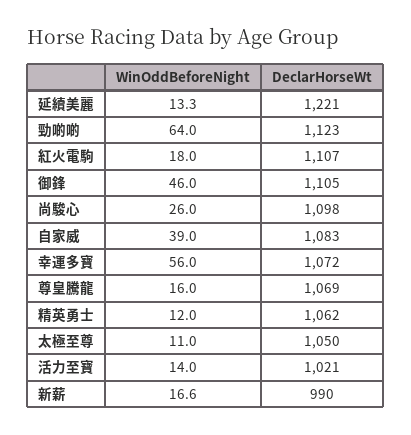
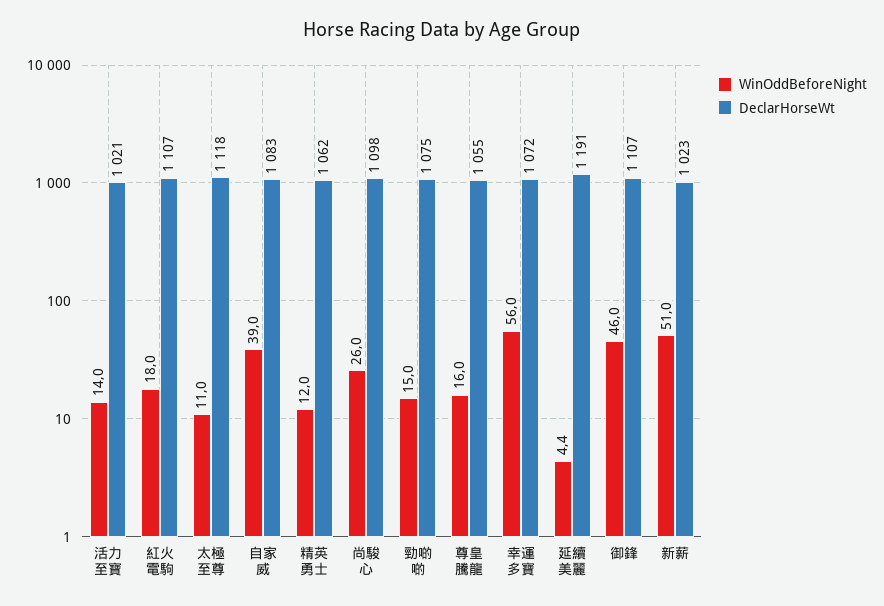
WinOddBeforeNight, 延續美麗: 13.3 -> 4.4
DeclarHorseWt, 延續美麗: 1221 -> 1191
WinOddBeforeNight, 勁啲啲: 64 -> 15
DeclarHorseWt, 勁啲啲: 1123 -> 1075
DeclarHorseWt, 御鋒: 1105 -> 1107
DeclarHorseWt, 尊皇騰龍: 1069 -> 1055
DeclarHorseWt, 太極至尊: 1050 -> 1118
WinOddBeforeNight, 新薪: 16.6 -> 51
DeclarHorseWt, 新薪: 990 -> 1023

